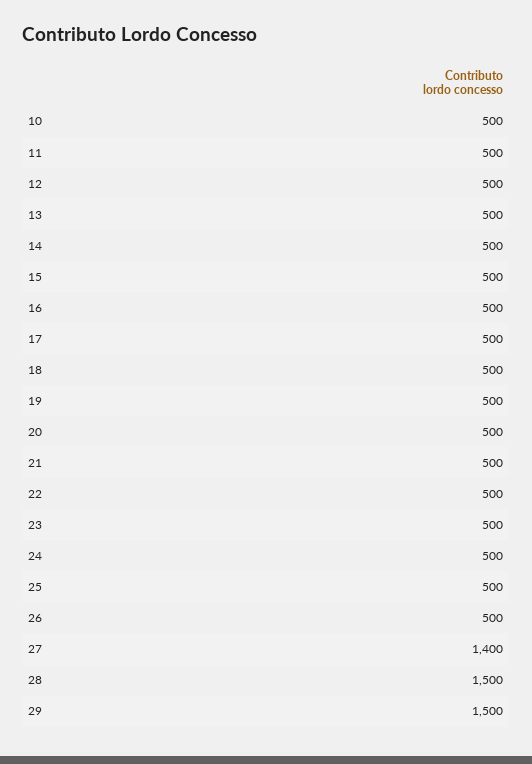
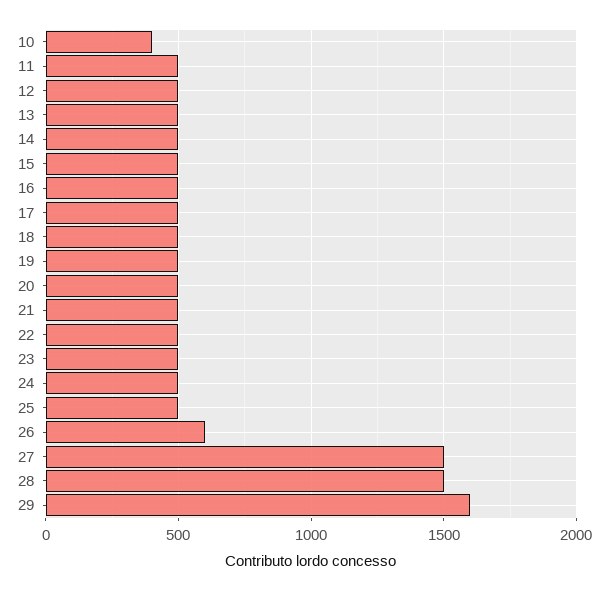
10: 500 -> 400
26: 500 -> 600
27: 1400 -> 1500
29: 1500 -> 1600

